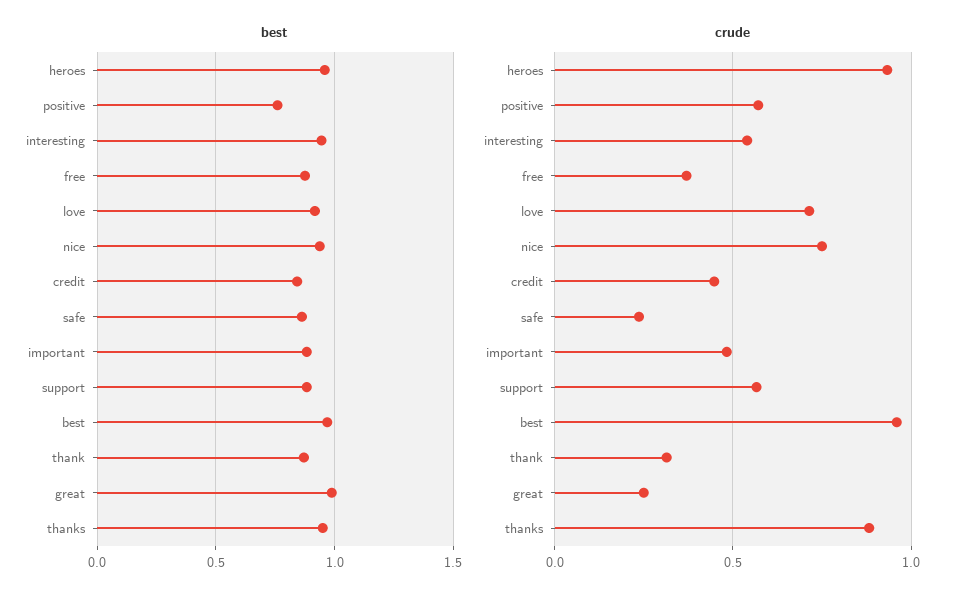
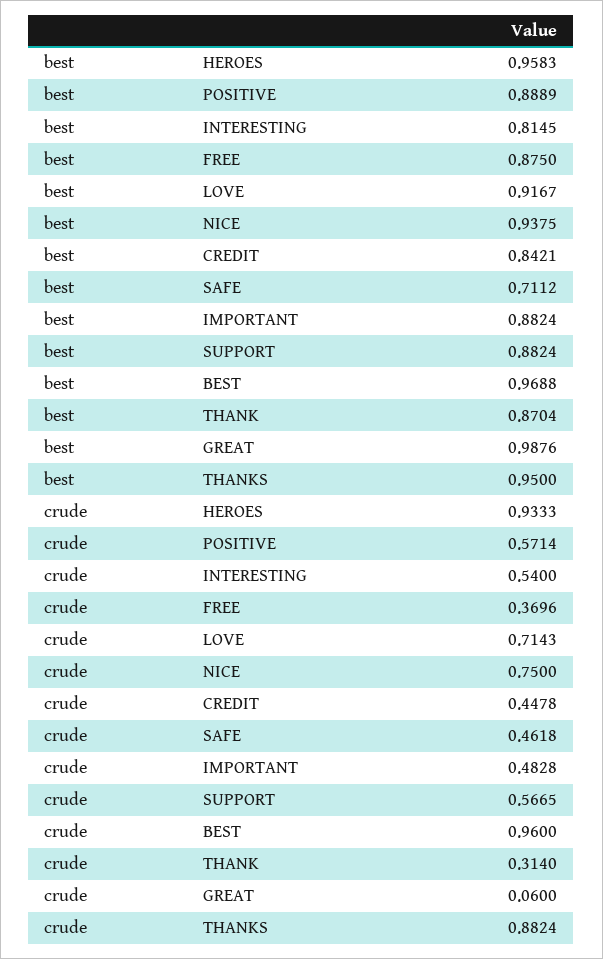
best, positive: 0.75 -> 0.8889
best, interesting: 0.95 -> 0.8145
best, safe: 0.85 -> 0.7112
crude, safe: 0.25 -> 0.4618
crude, great: 0.25 -> 0.06

